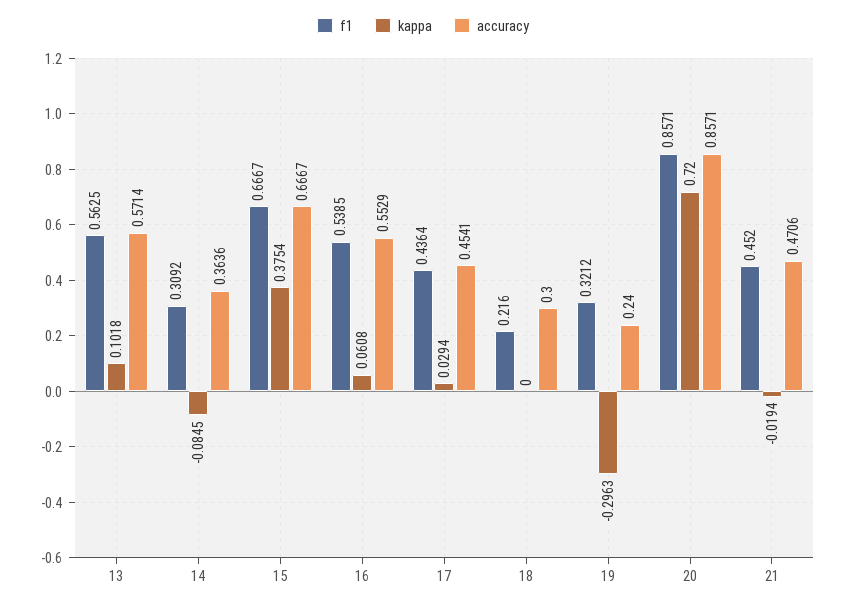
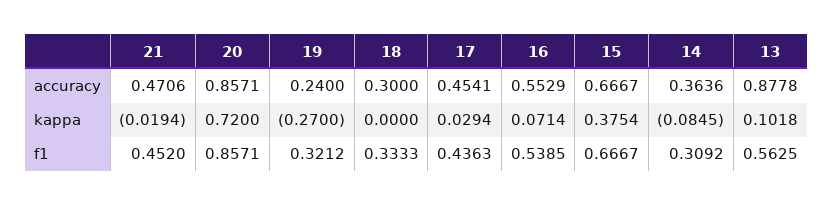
accuracy, 13: 0.5714 -> 0.8778
kappa, 16: 0.0608 -> 0.0714
f1, 17: 0.4364 -> 0.4363
f1, 18: 0.216 -> 0.3333
kappa, 19: -0.2963 -> -0.27

